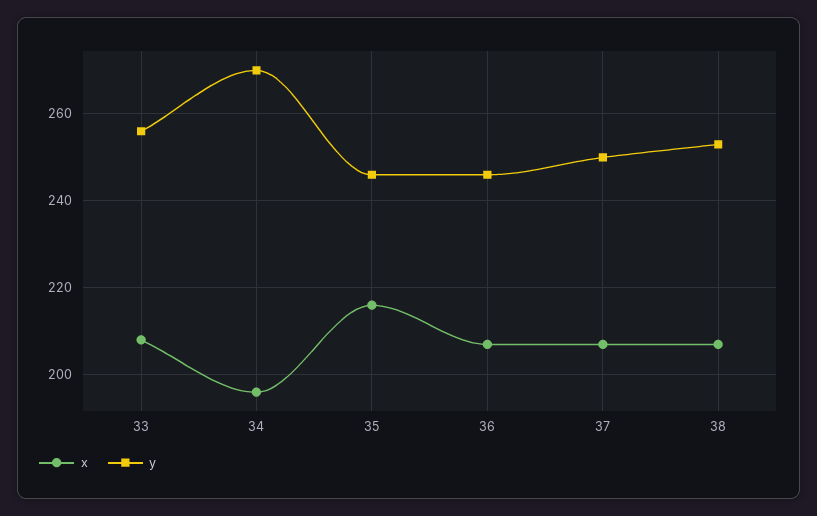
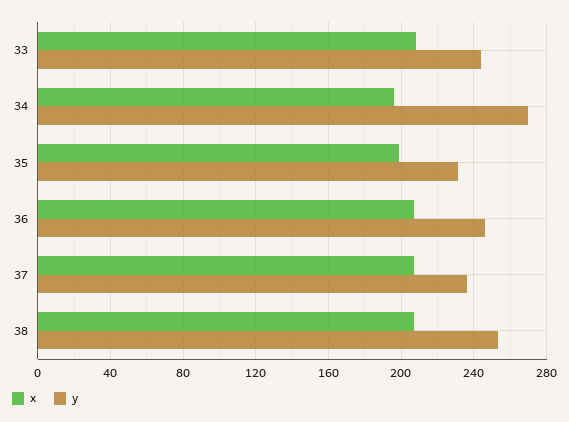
y, 33: 255 -> 245
x, 35: 215 -> 200
y, 35: 245 -> 230
y, 37: 250 -> 235

